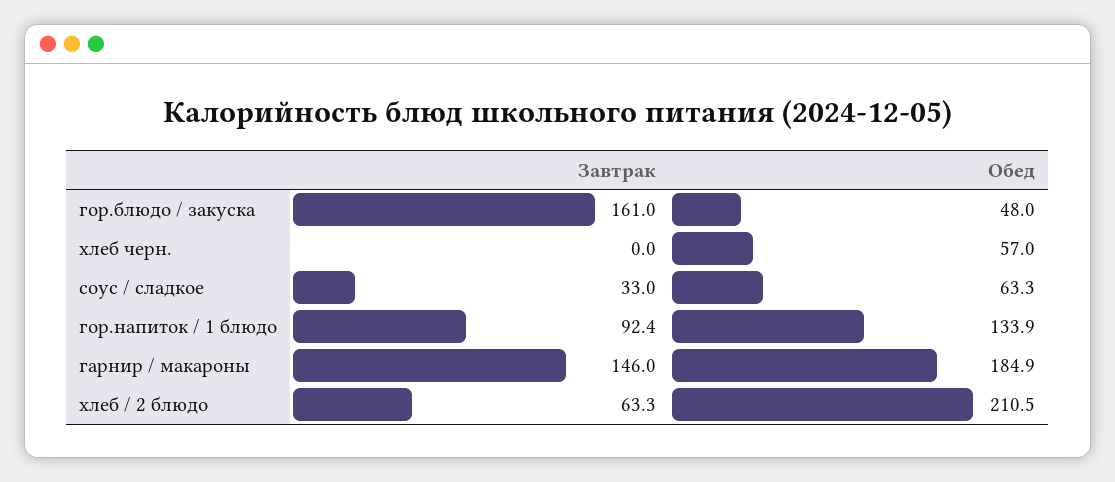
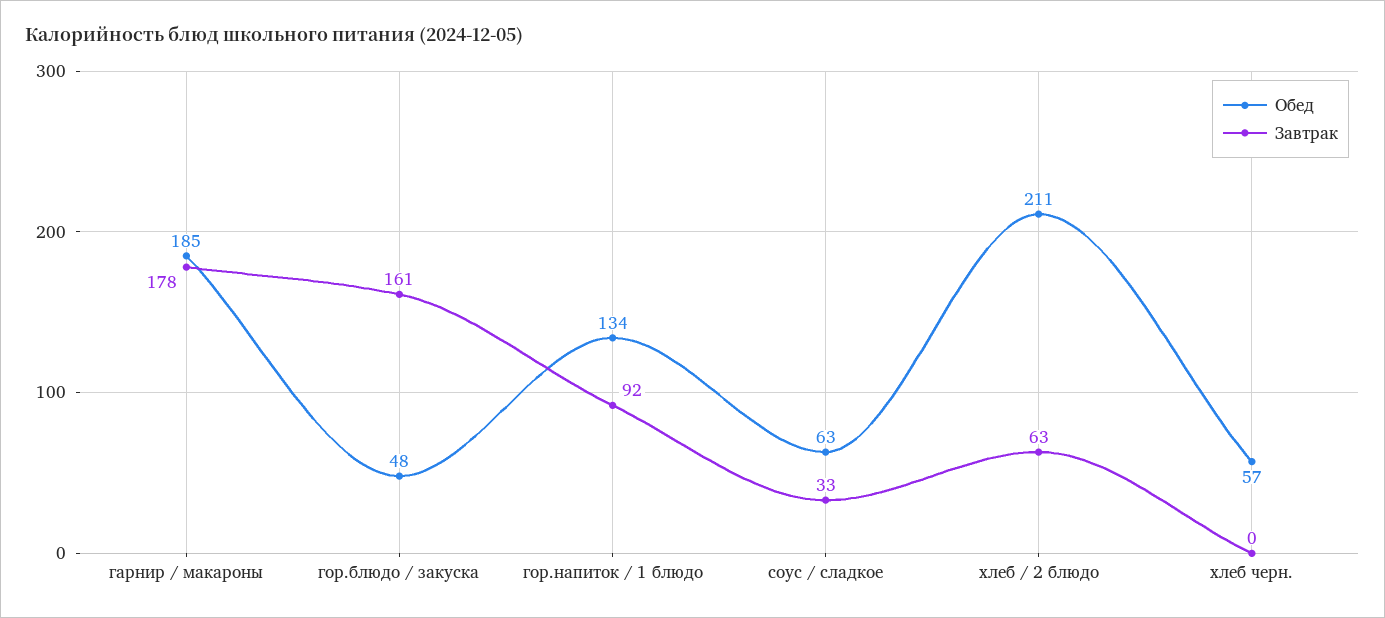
Завтрак, гарнир / макароны: 146 -> 178

